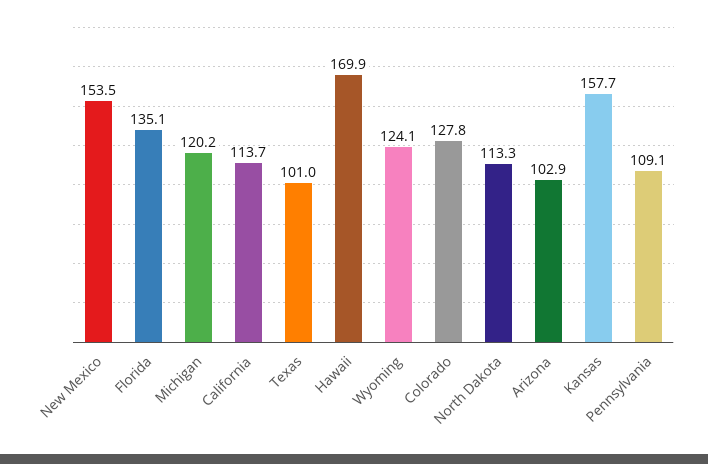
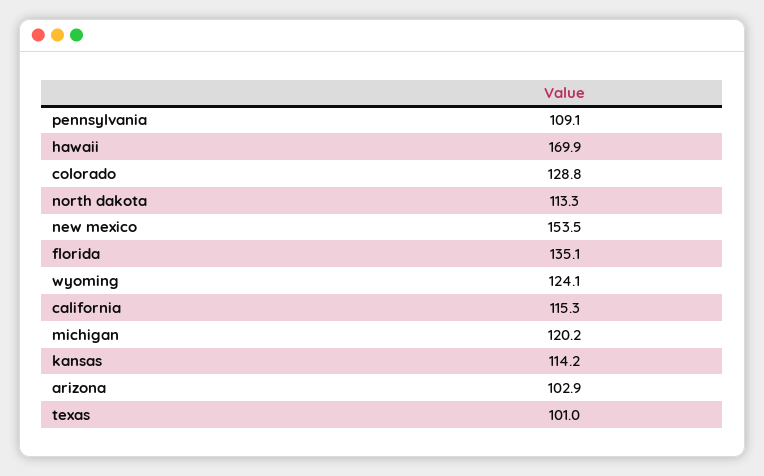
California: 113.7 -> 115.3
Colorado: 127.8 -> 128.8
Kansas: 157.7 -> 114.2

